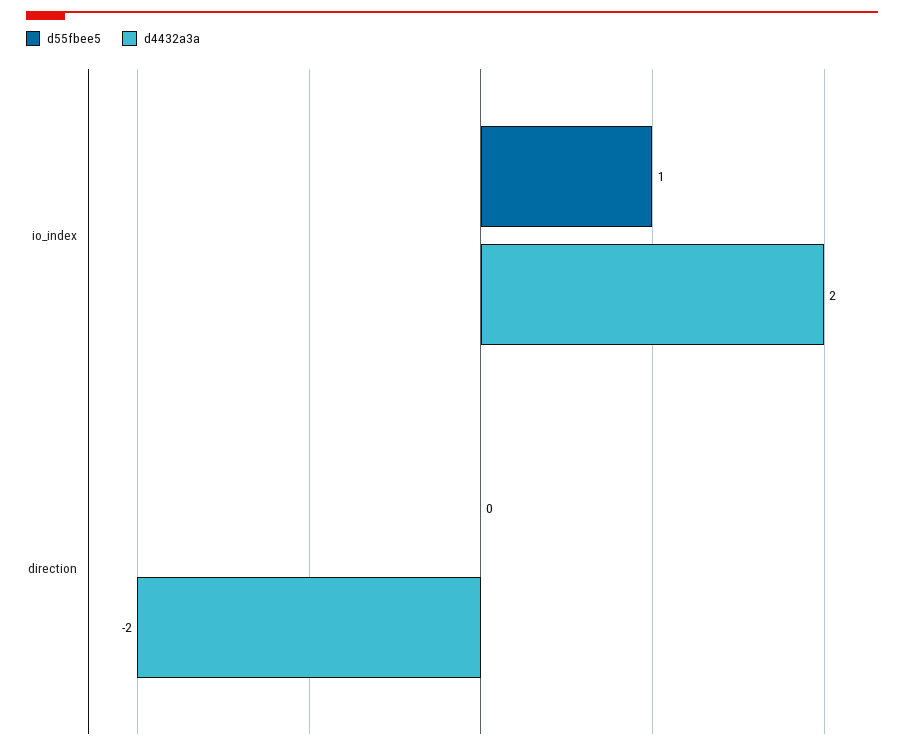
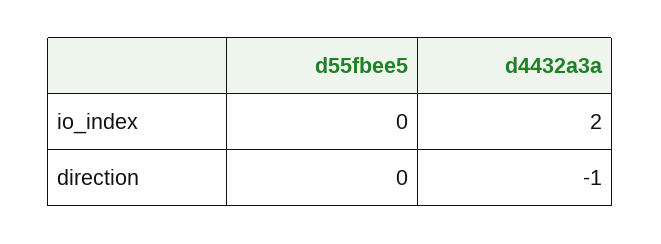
d55fbee5, io_index: 1 -> 0
d4432a3a, direction: -2 -> -1

